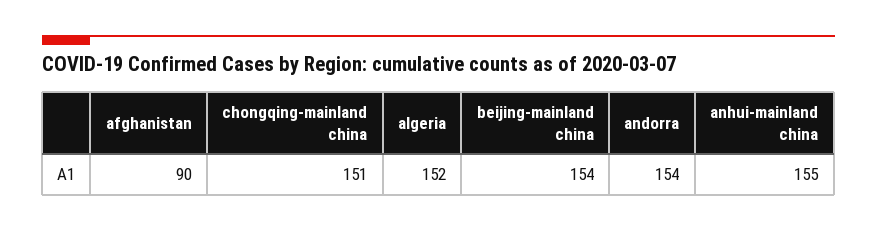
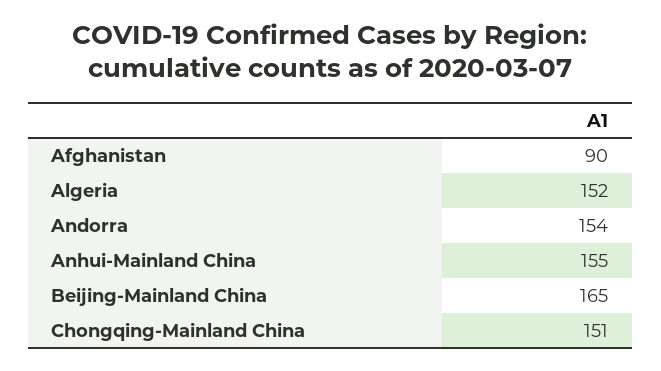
beijing-mainland china: 154 -> 165

